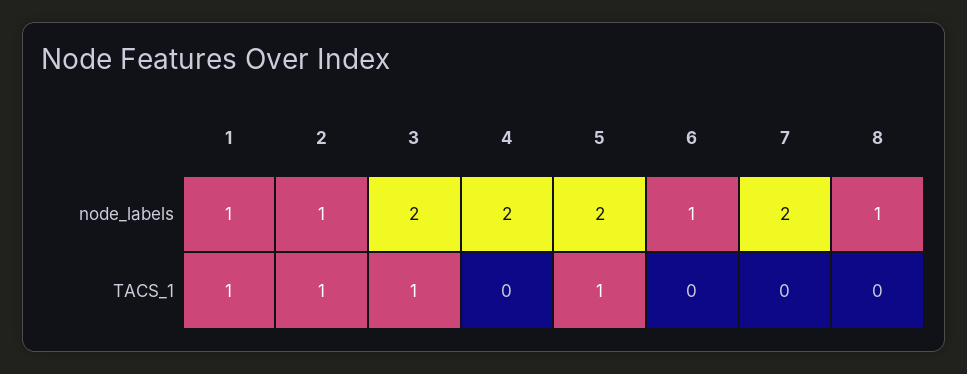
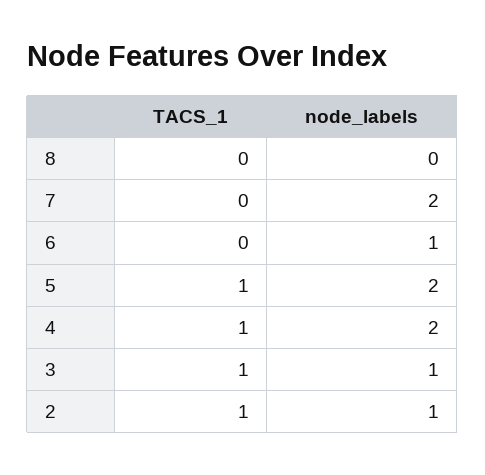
1, node_labels: 1 -> none
3, node_labels: 2 -> 1
8, node_labels: 1 -> 0
1, TACS_1: 1 -> none
4, TACS_1: 0 -> 1

